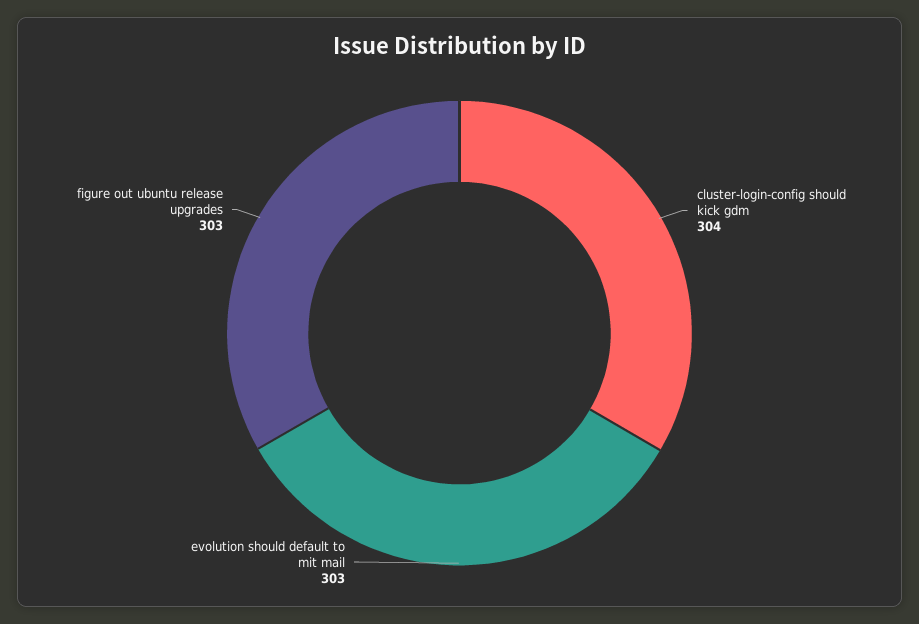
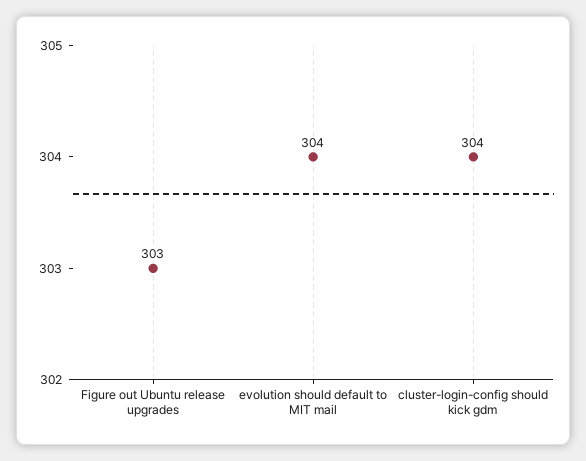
evolution should default to mit mail: 303 -> 304

